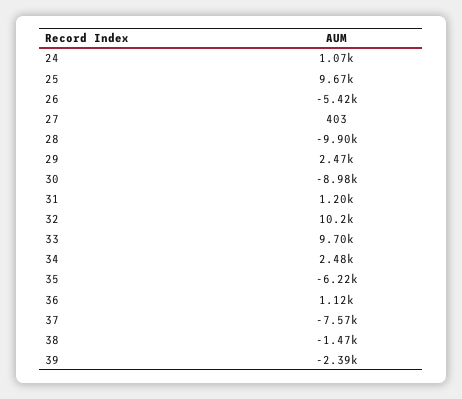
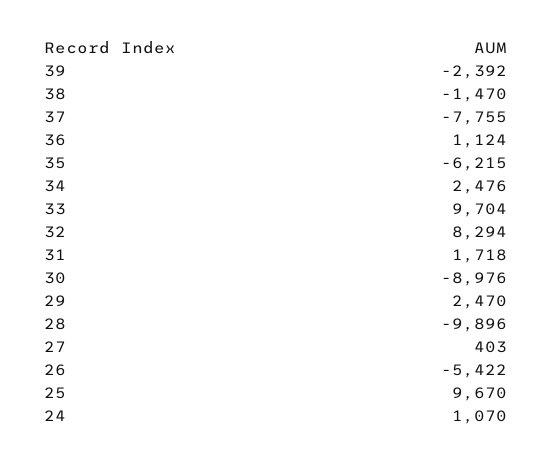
31: 1200 -> 1718
32: 10200 -> 8294
37: -7570 -> -7755

